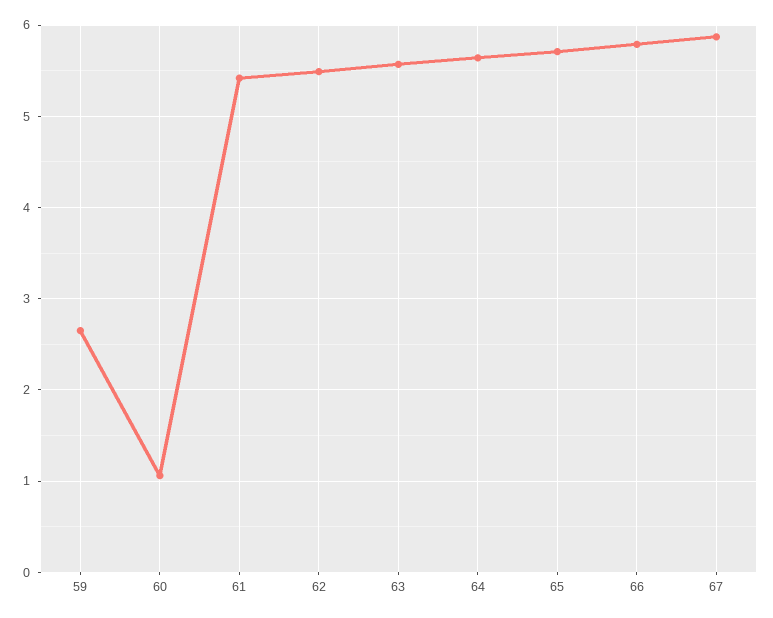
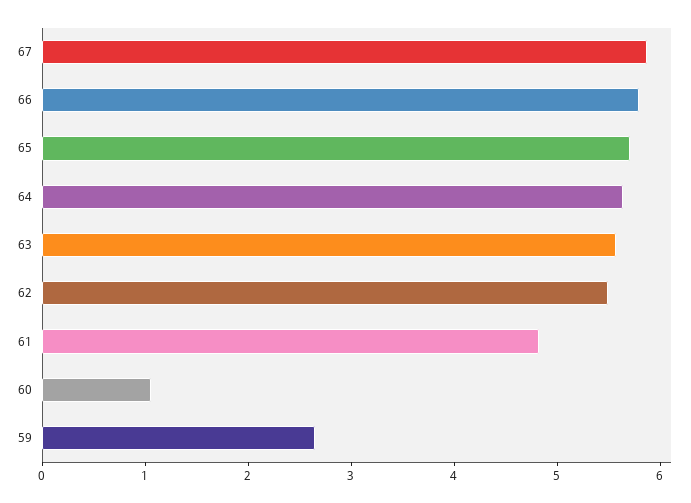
61: 5.4 -> 4.8

